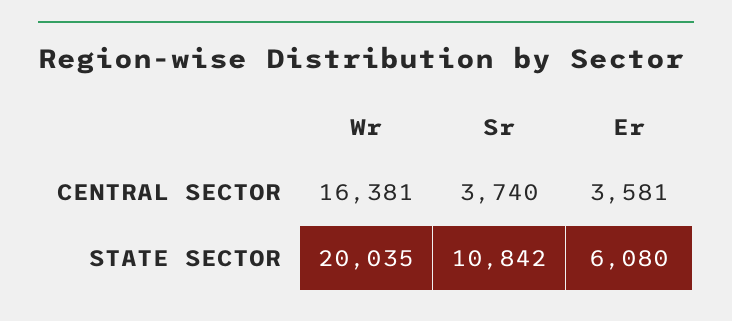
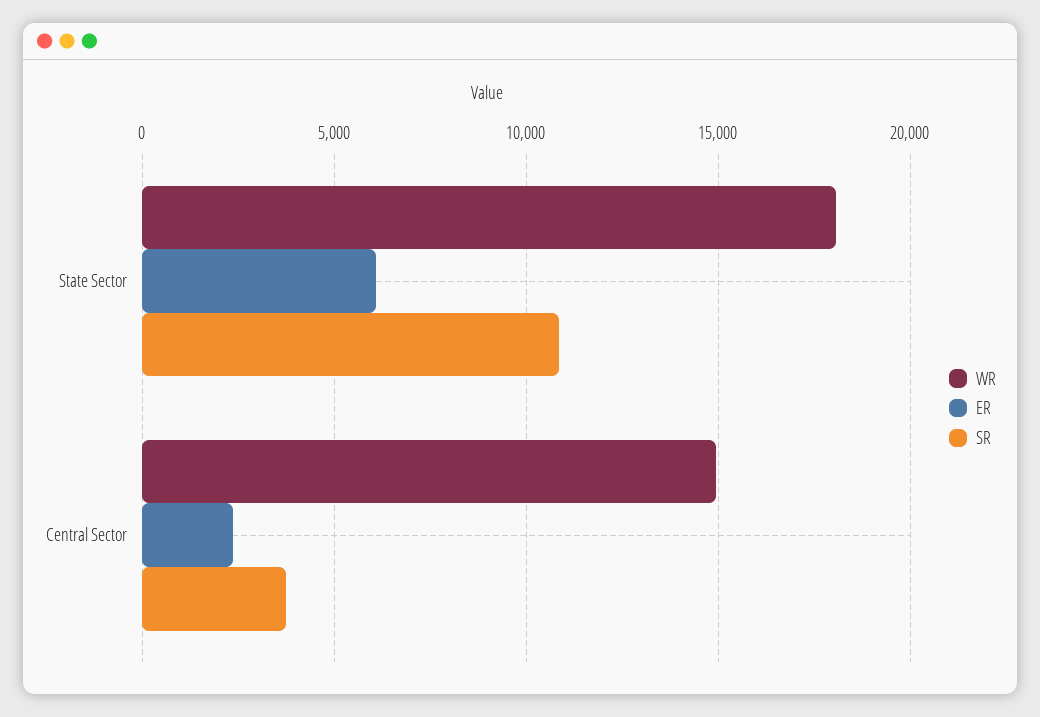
Wr, CENTRAL SECTOR: 16381 -> 15000
Er, CENTRAL SECTOR: 3581 -> 2500
Wr, STATE SECTOR: 20035 -> 18000

